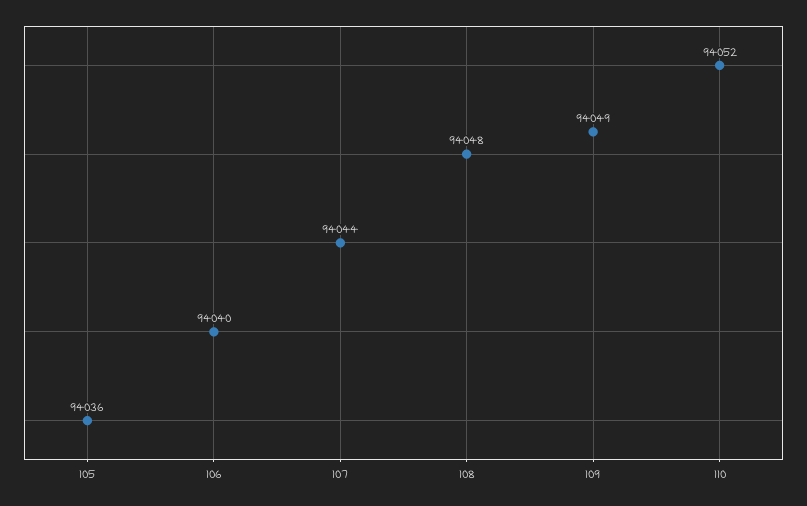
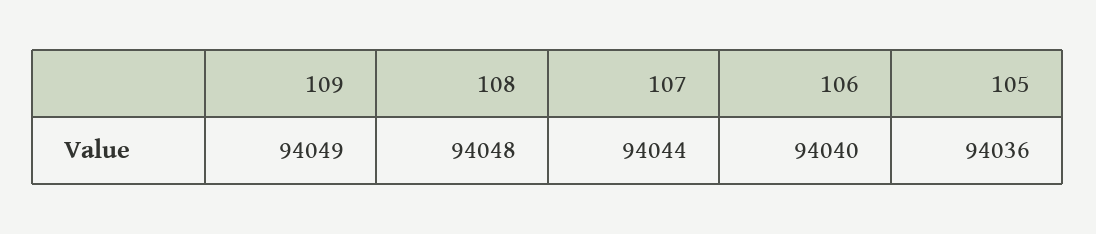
110: 94052 -> none

